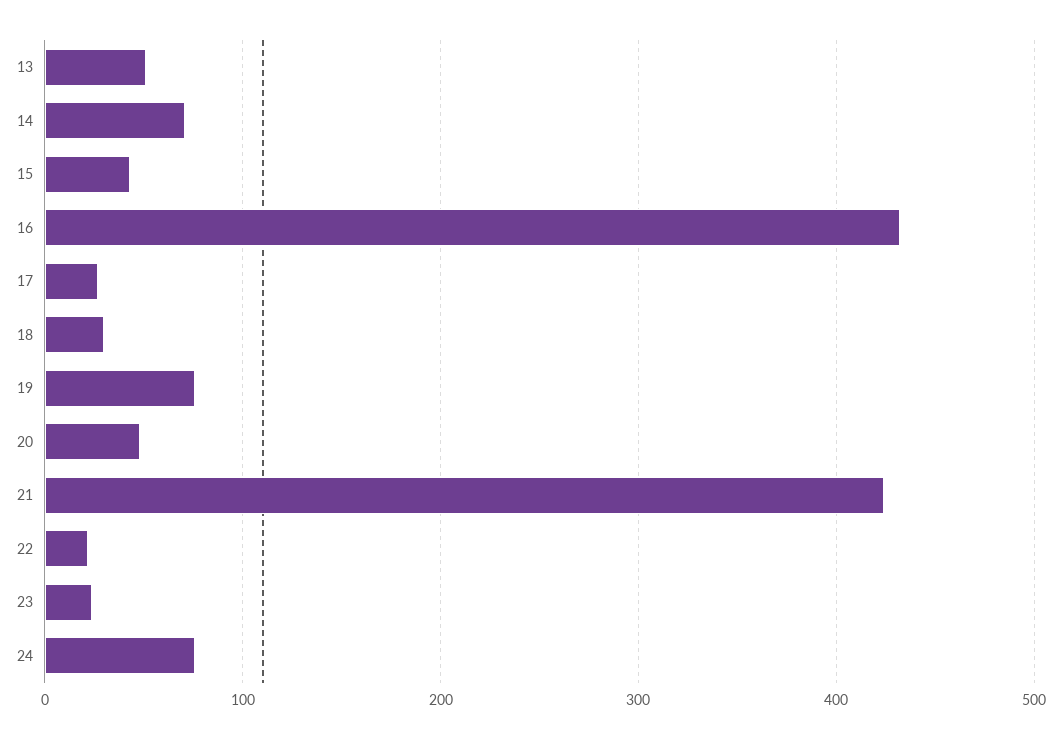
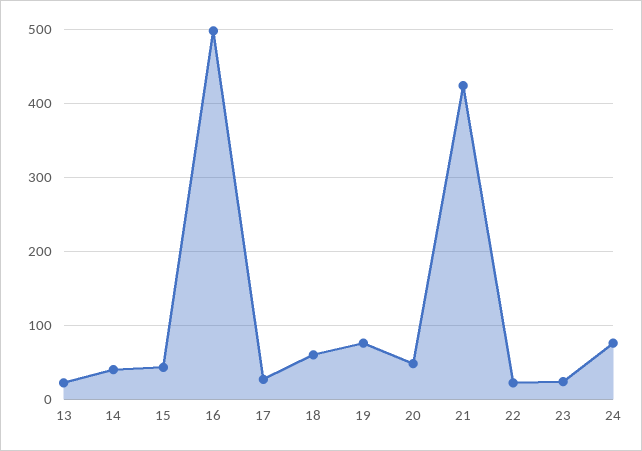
13: 50 -> 20
14: 70 -> 40
16: 430 -> 500
18: 30 -> 60

